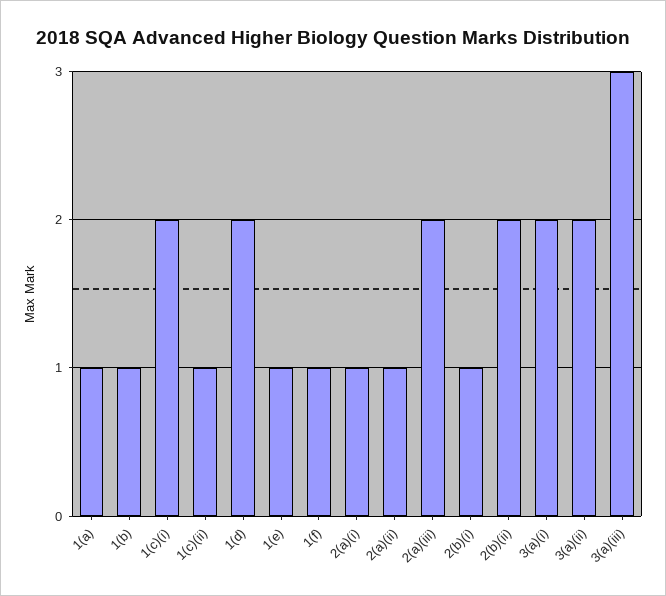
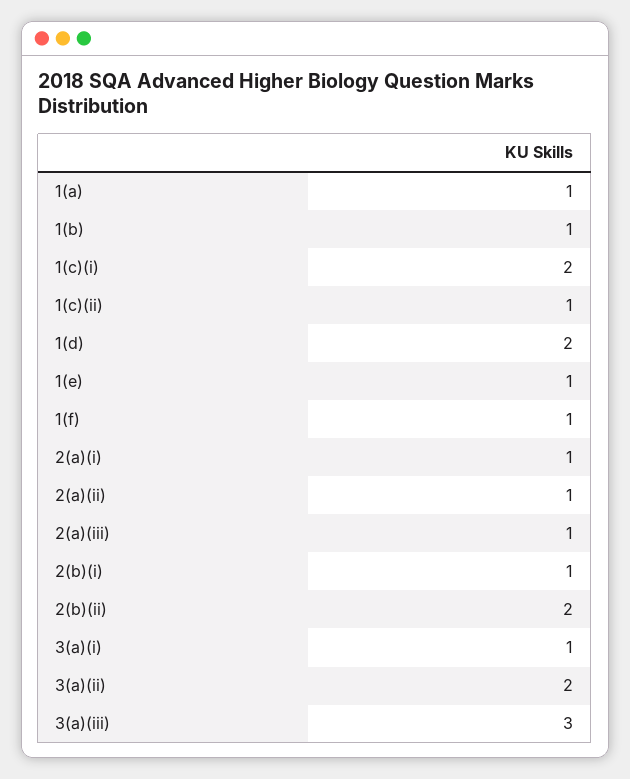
2(a)(iii): 2 -> 1
3(a)(i): 2 -> 1

